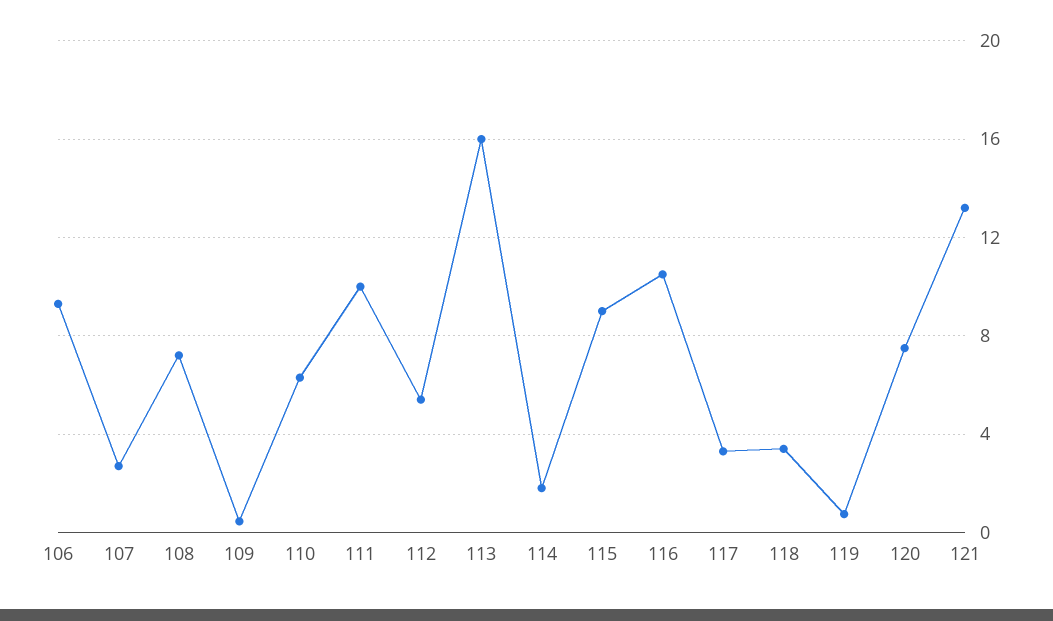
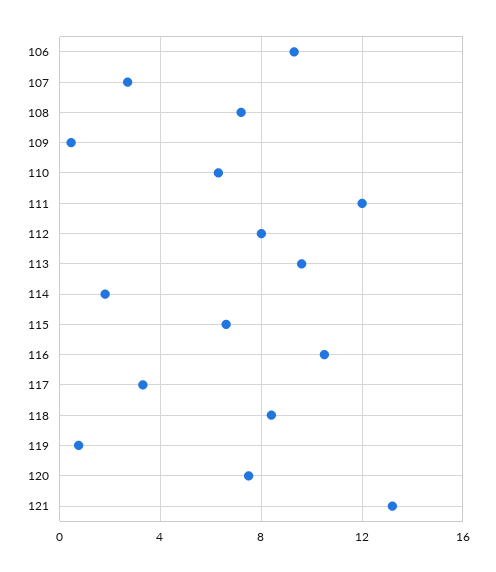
111: 10 -> 12
112: 5.5 -> 8
113: 16 -> 9.5
115: 9 -> 6.5
118: 3.5 -> 8.5

